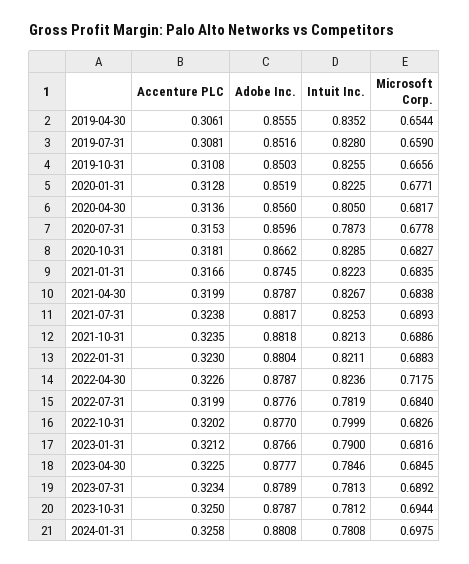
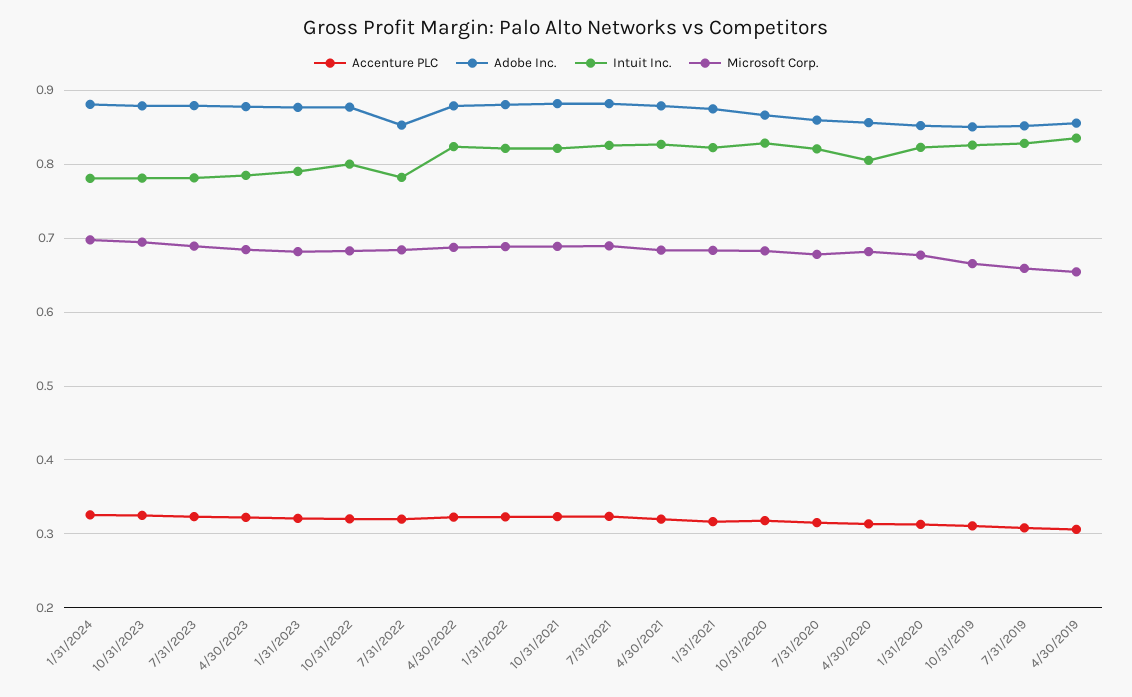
Intuit Inc., 2020-07-31: 0.7873 -> 0.82
Microsoft Corp., 2022-04-30: 0.7175 -> 0.69
Adobe Inc., 2022-07-31: 0.8776 -> 0.85

